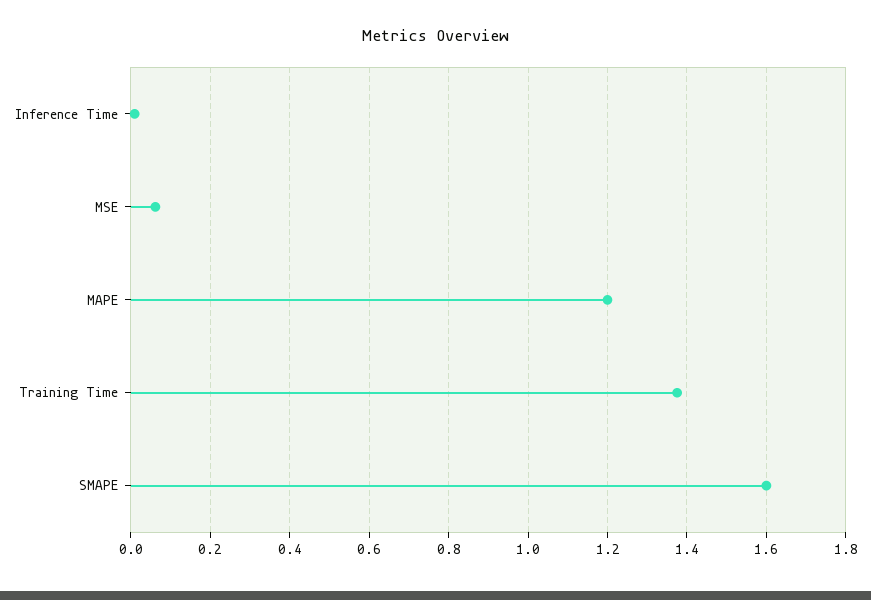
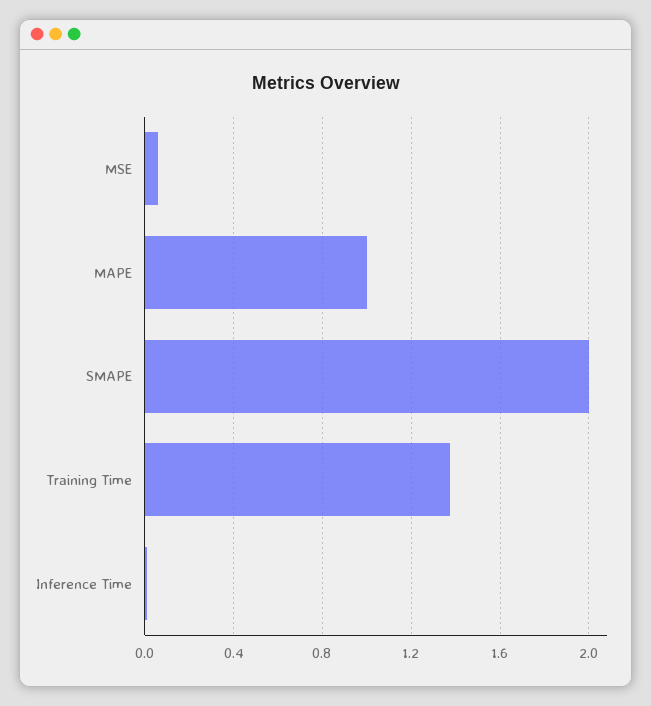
MAPE: 1.2 -> 1
SMAPE: 1.6 -> 2

